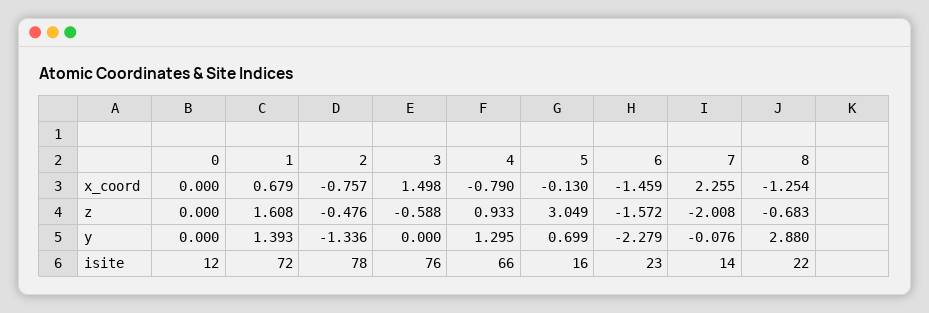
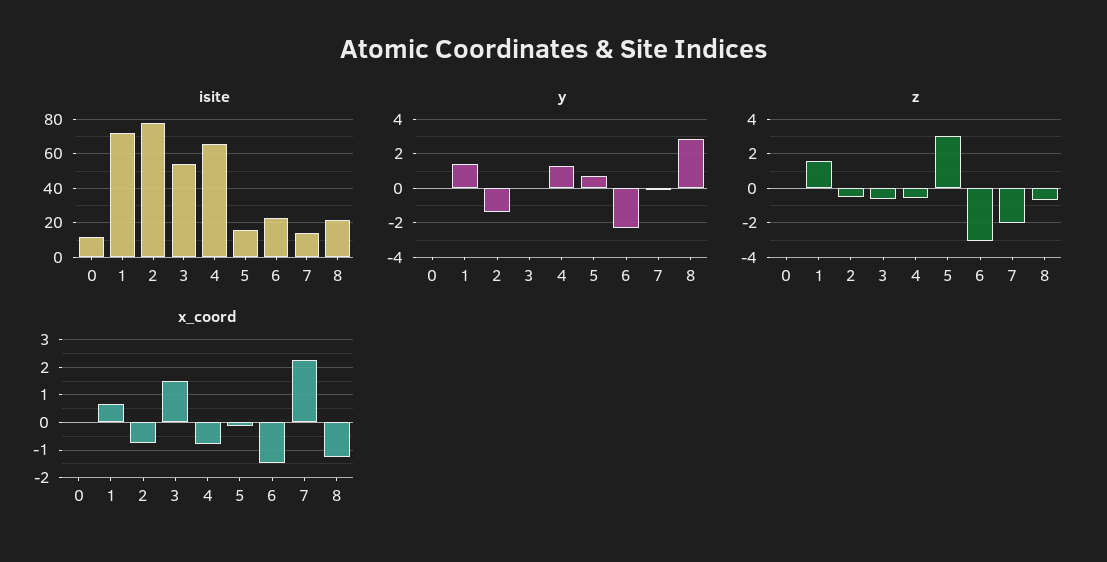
z, 4: 0.933 -> -0.5
z, 6: -1.572 -> -3
isite, 3: 76 -> 55

